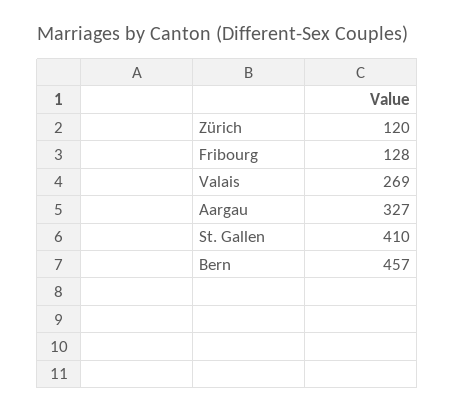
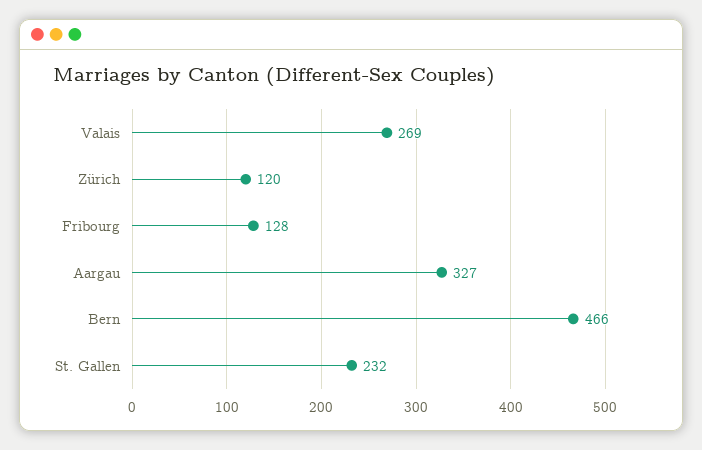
St. Gallen: 410 -> 232
Bern: 457 -> 466

